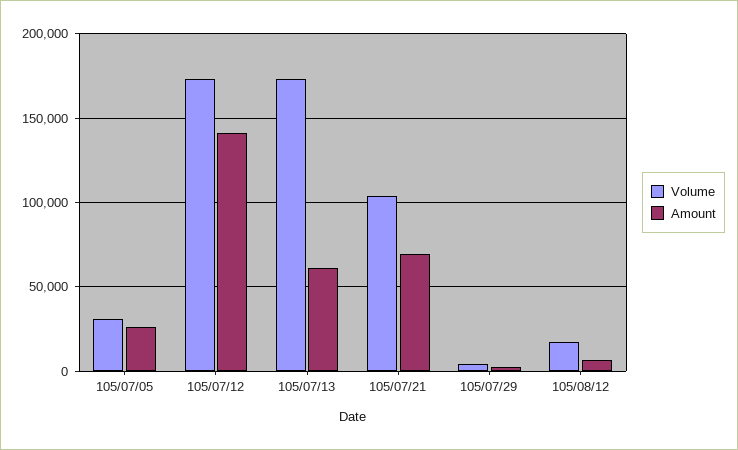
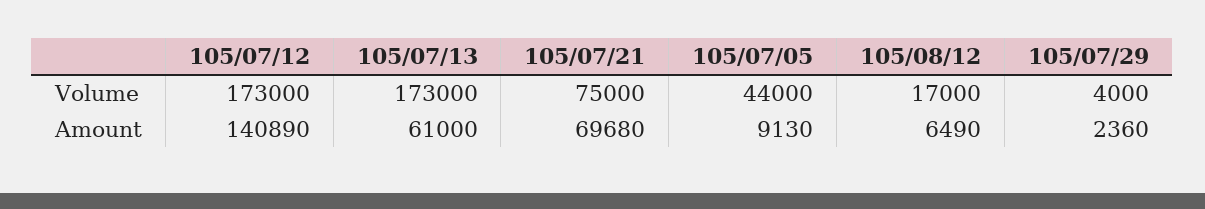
Volume, 105/07/05: 30000 -> 44000
Amount, 105/07/05: 25000 -> 9130
Volume, 105/07/21: 105000 -> 75000

